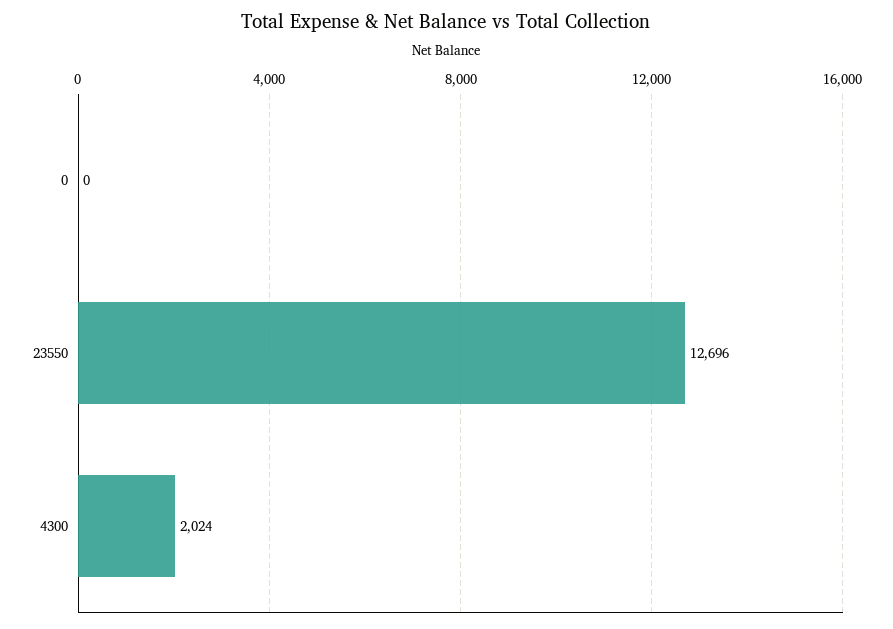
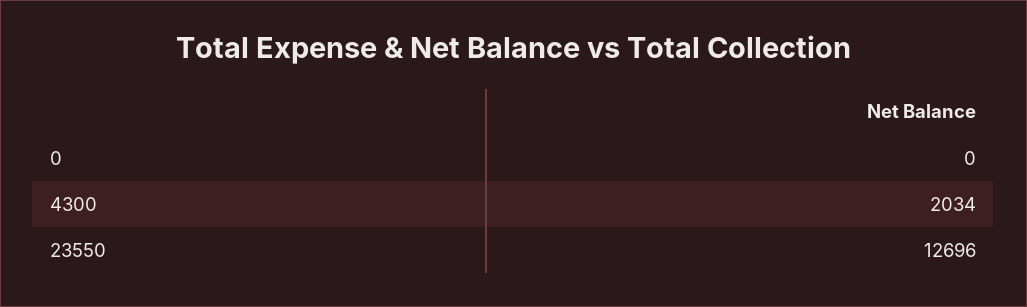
4300: 2024 -> 2034

